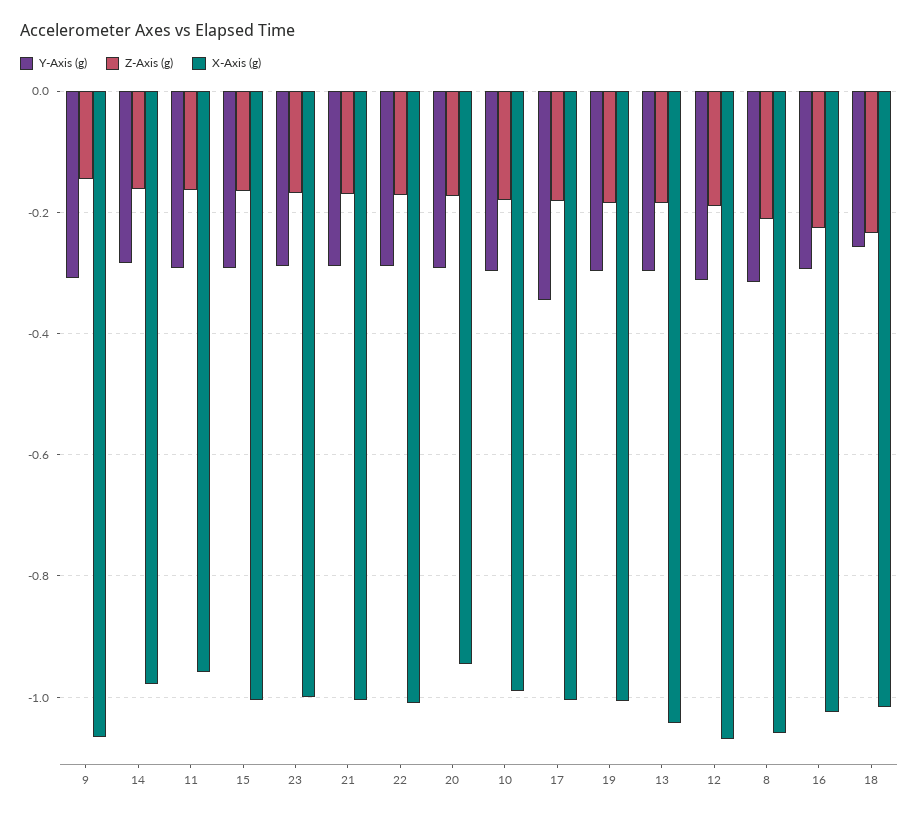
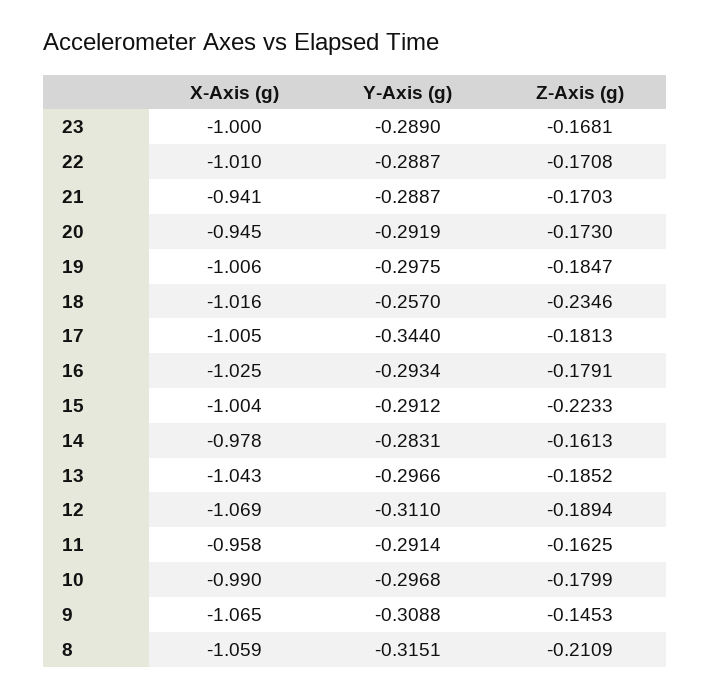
Z-Axis (g), 15: -0.16 -> -0.2233
X-Axis (g), 21: -1 -> -0.941
Z-Axis (g), 16: -0.22 -> -0.1791

